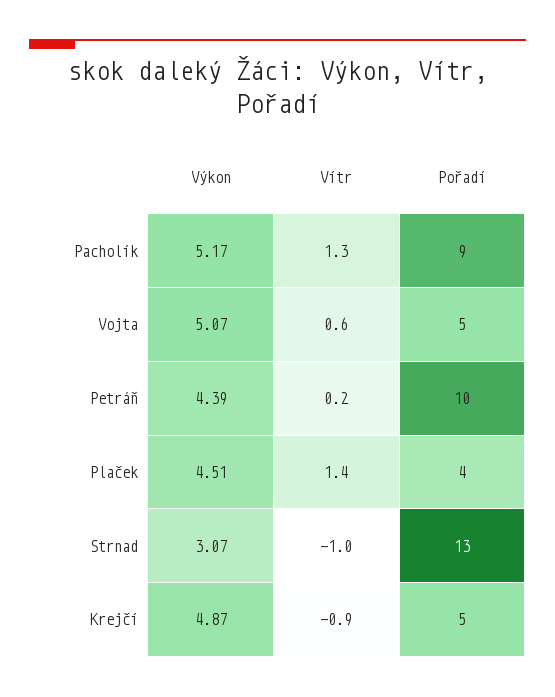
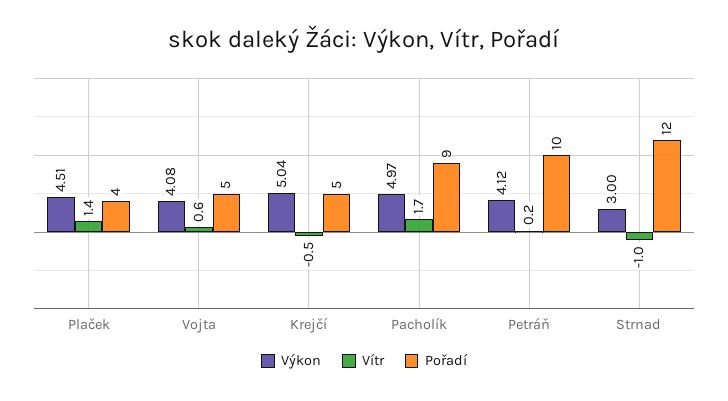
Výkon, Pacholík: 5.17 -> 4.97
Vítr, Pacholík: 1.3 -> 1.7
Výkon, Vojta: 5.07 -> 4.08
Výkon, Petráň: 4.39 -> 4.12
Výkon, Strnad: 3.07 -> 3
Pořadí, Strnad: 13 -> 12
Výkon, Krejčí: 4.87 -> 5.04
Vítr, Krejčí: -0.9 -> -0.5

